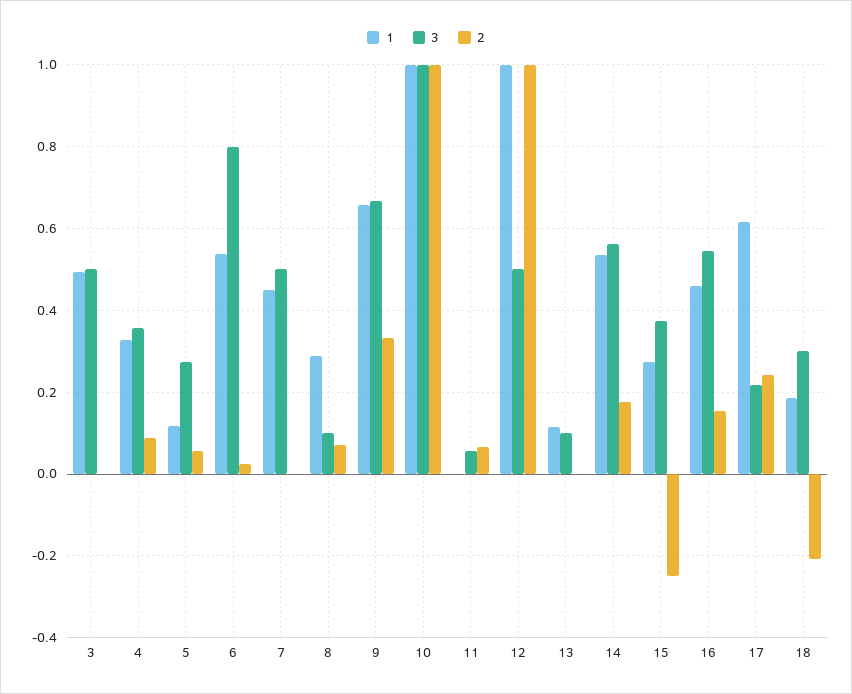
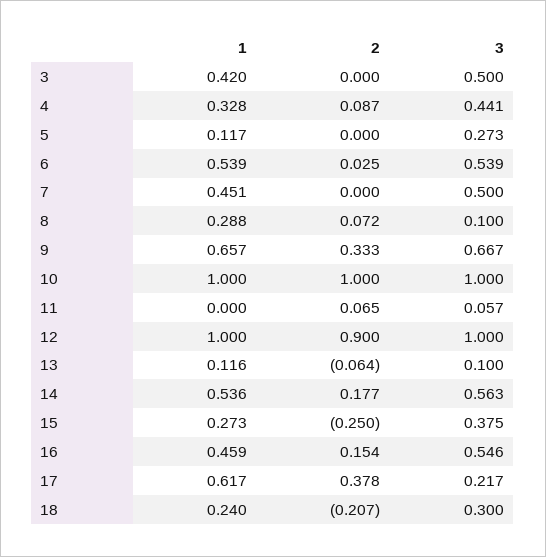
1, 3: 0.5 -> 0.42
3, 4: 0.36 -> 0.441
2, 5: 0.06 -> 0
3, 6: 0.8 -> 0.539
3, 12: 0.5 -> 1
2, 12: 1 -> 0.9
2, 13: 0 -> -0.064
2, 17: 0.24 -> 0.378
1, 18: 0.18 -> 0.24

